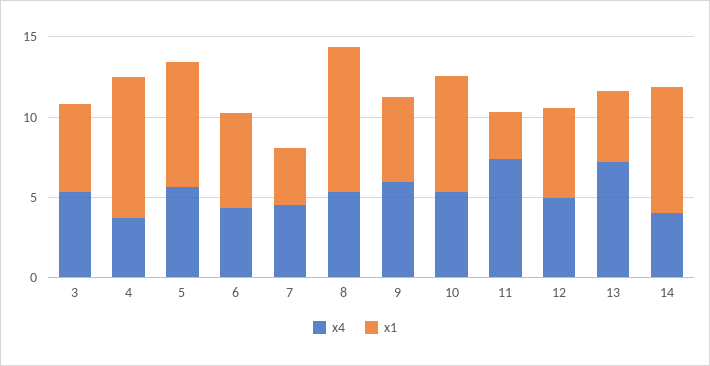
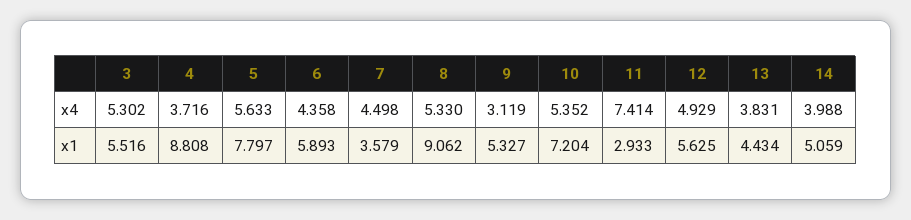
x4, 9: 6 -> 3.119
x4, 13: 7 -> 3.831
x1, 14: 8 -> 5.059

